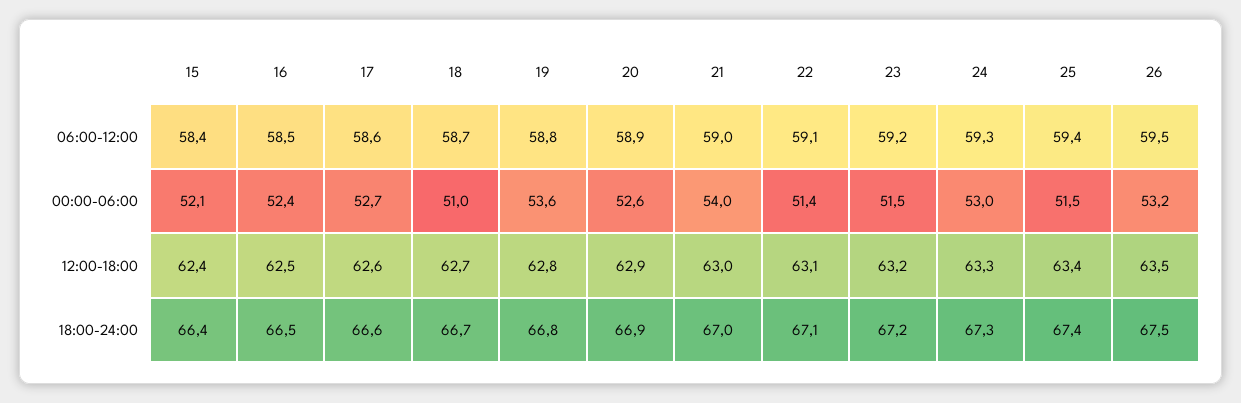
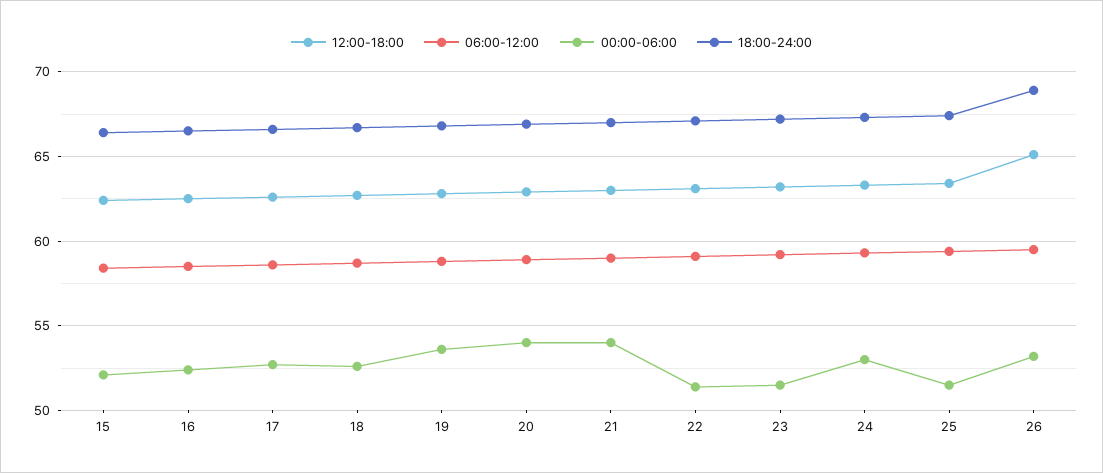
00:00-06:00, 18: 51 -> 52.5
00:00-06:00, 20: 52.6 -> 54
12:00-18:00, 26: 63.5 -> 65
18:00-24:00, 26: 67.5 -> 69

